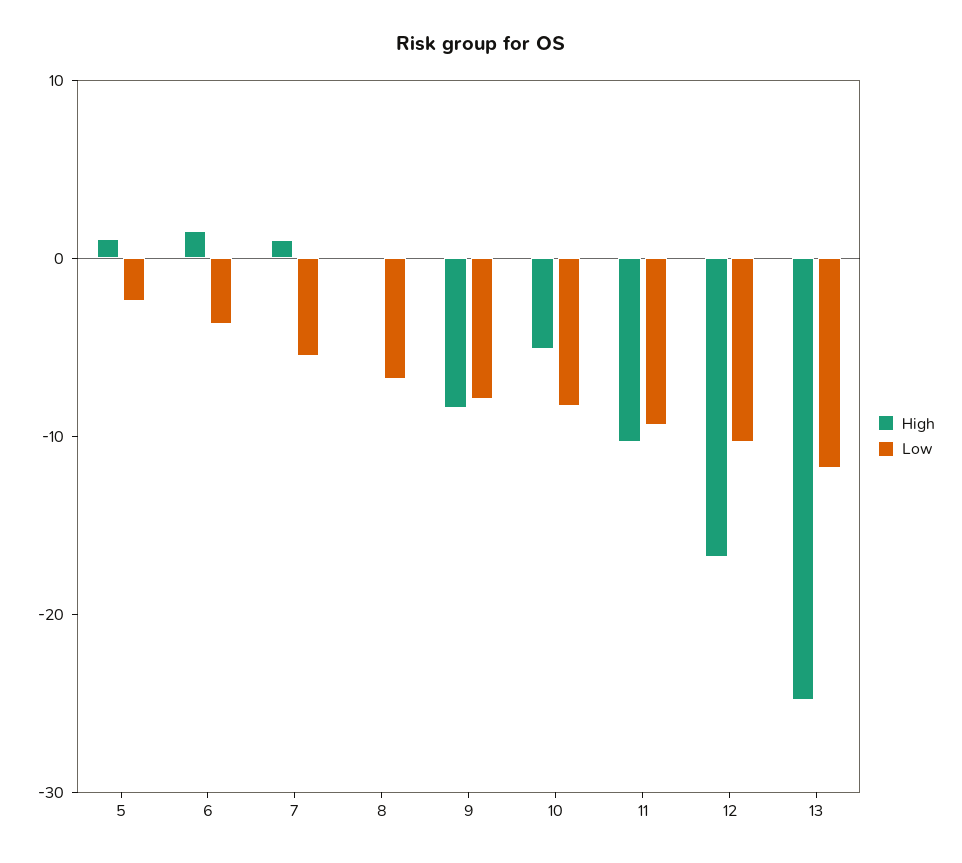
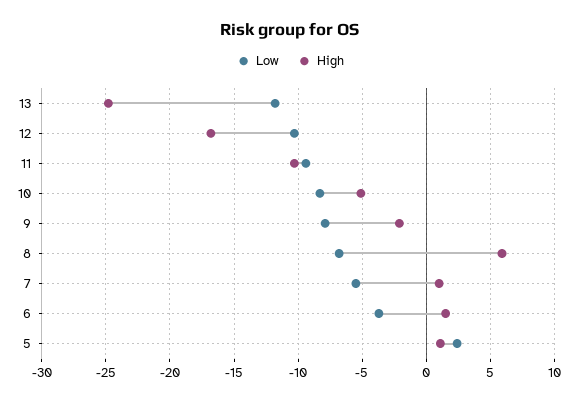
Low, 5: -2 -> 2.5
High, 8: 0 -> 6
High, 9: -8 -> -2

